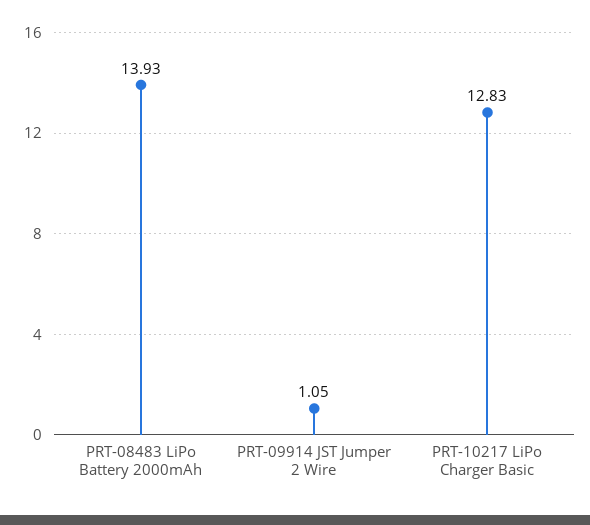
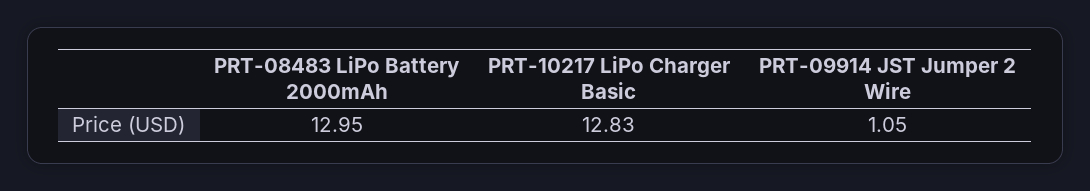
PRT-08483 LiPo Battery 2000mAh: 13.93 -> 12.95

